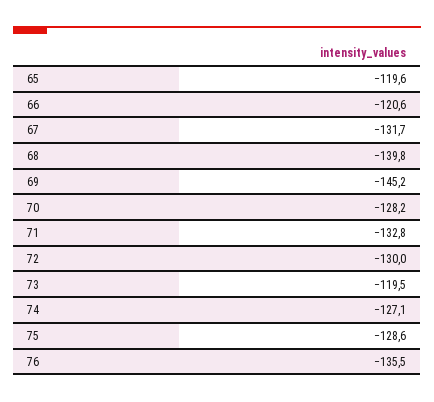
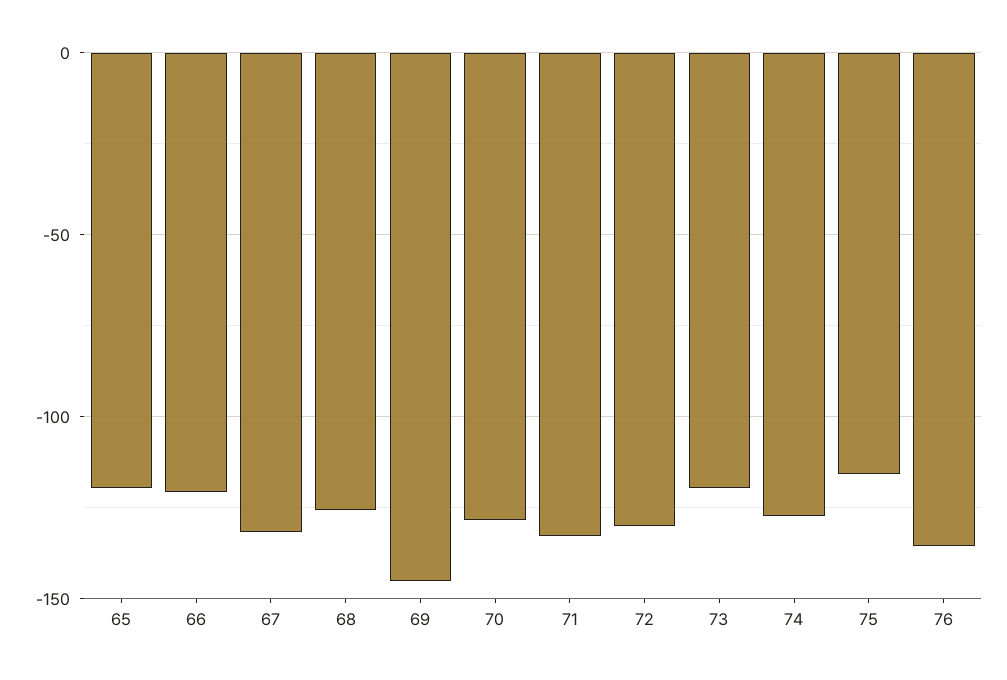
68: -139.8 -> -125
75: -128.6 -> -115

